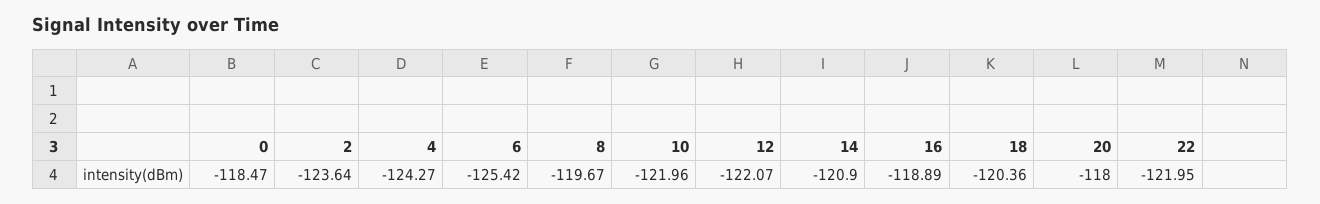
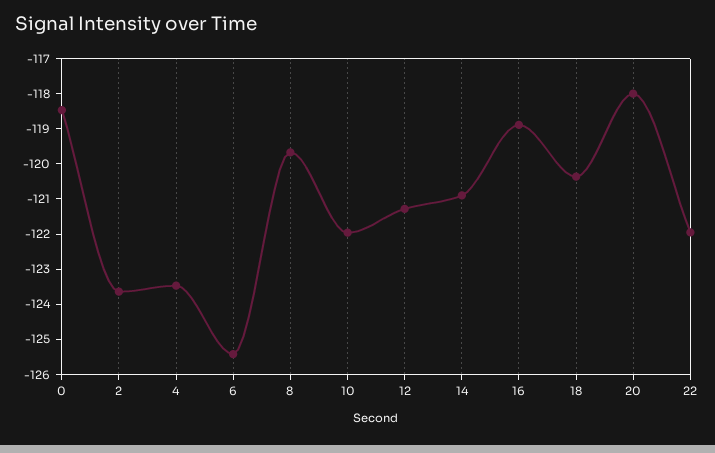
4: -124.27 -> -123.5
12: -122.07 -> -121.25

